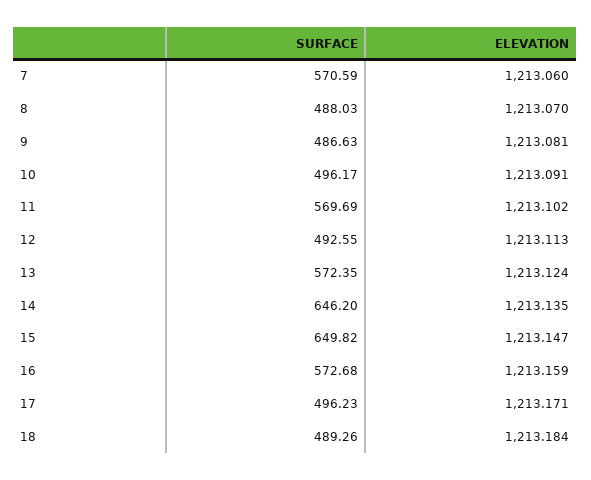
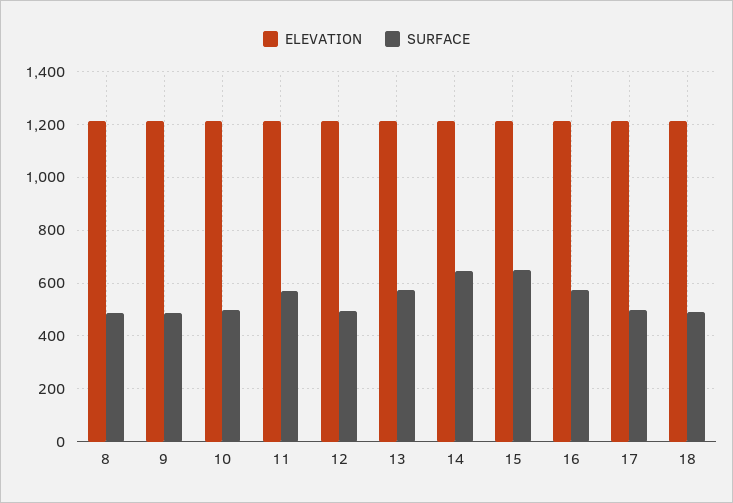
SURFACE, 7: 570.59 -> none
ELEVATION, 7: 1213.06 -> none

